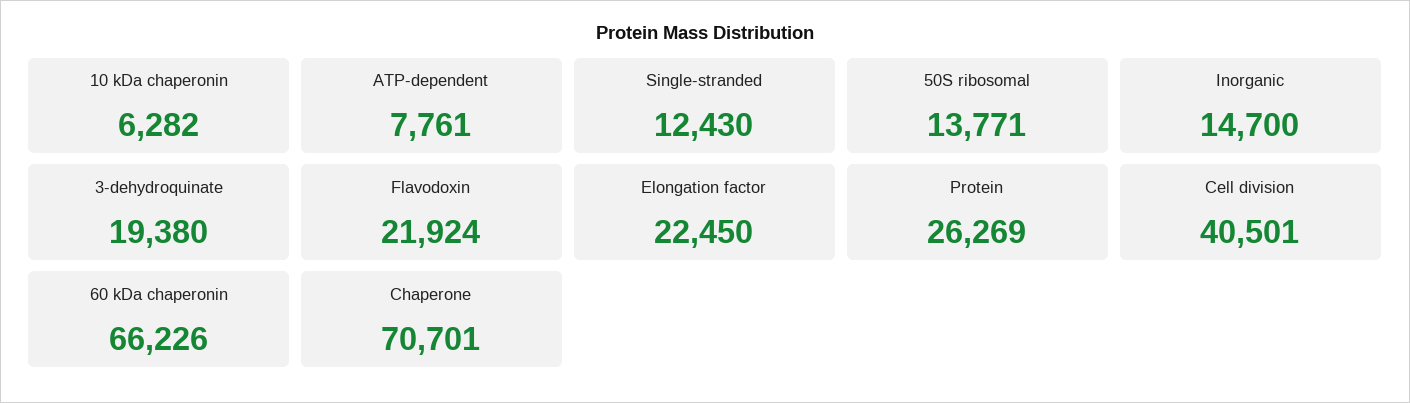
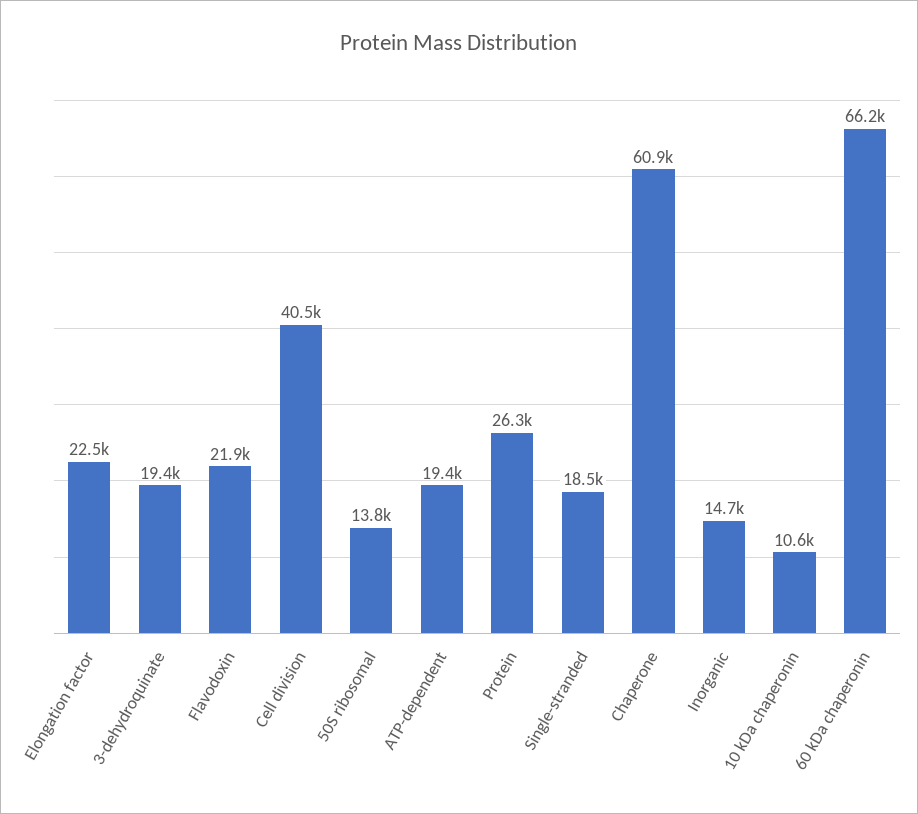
10 kDa chaperonin: 6282 -> 10600
ATP-dependent: 7761 -> 19400
Single-stranded: 12430 -> 18500
Chaperone: 70701 -> 60900

